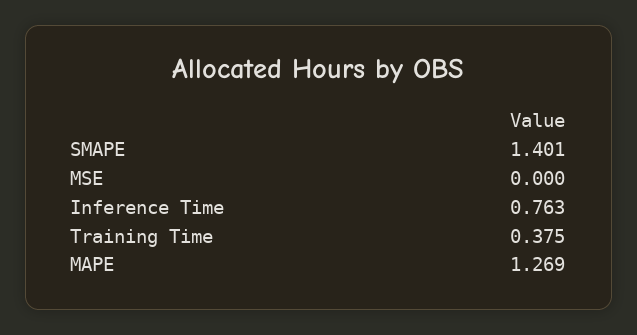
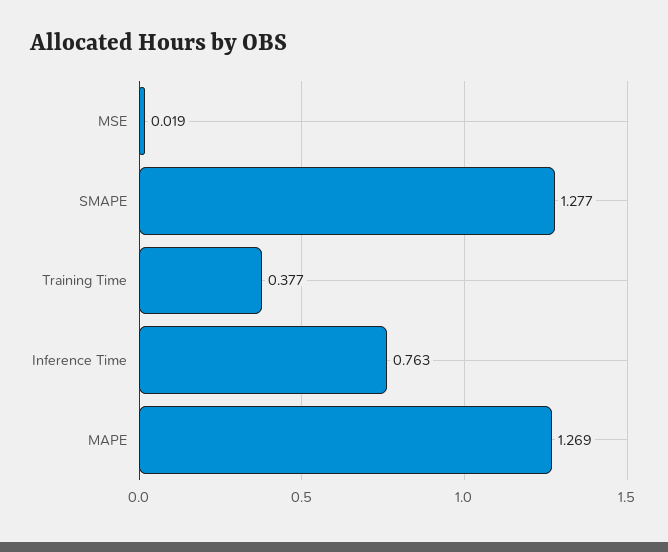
SMAPE: 1.401 -> 1.277
MSE: 0 -> 0.019
Training Time: 0.375 -> 0.377

